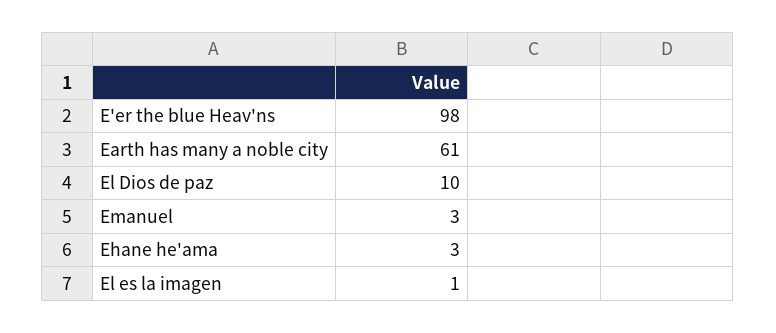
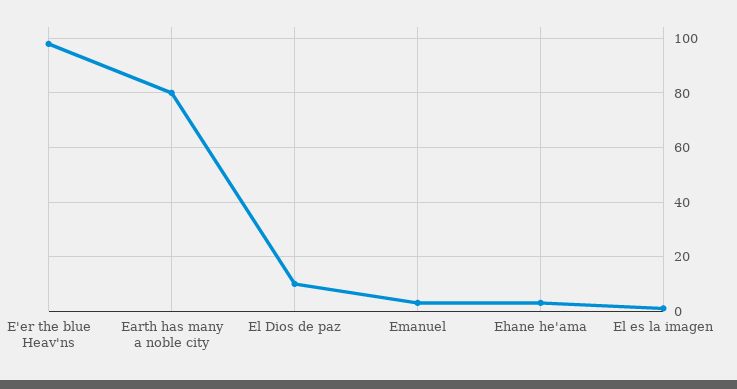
Earth has many a noble city: 61 -> 80

